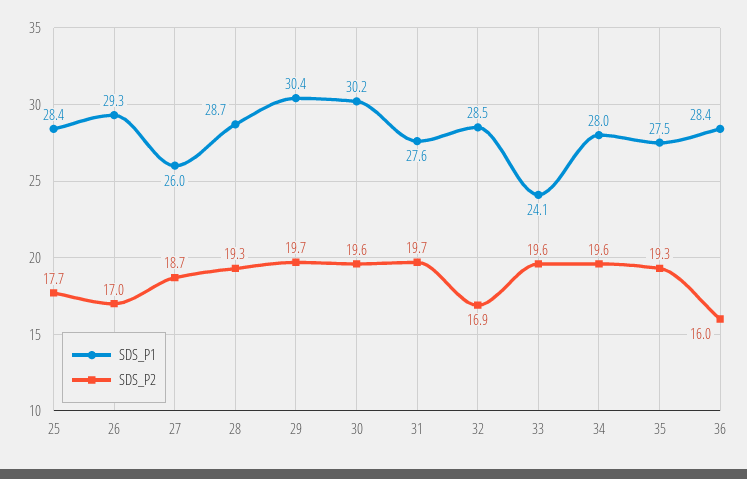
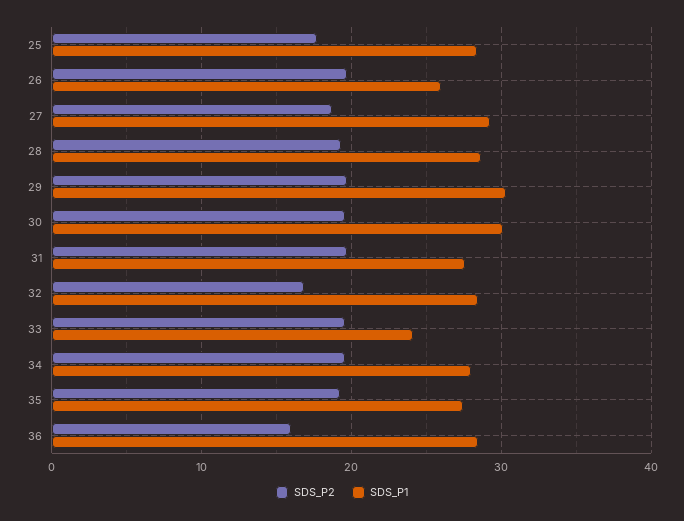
SDS_P1, 26: 29.3 -> 26
SDS_P2, 26: 17 -> 20
SDS_P1, 27: 26 -> 29

